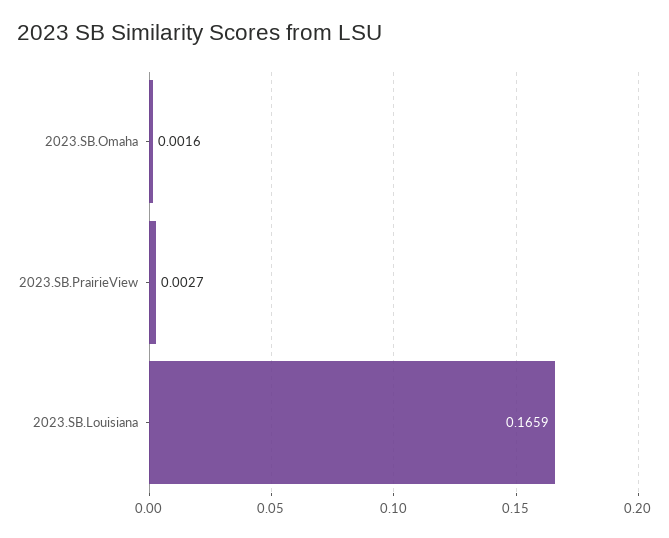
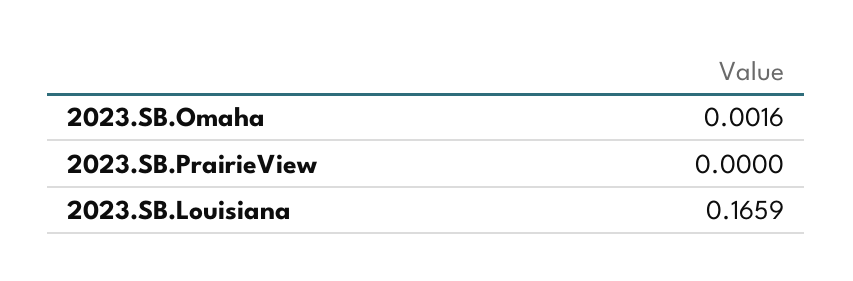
2023.SB.PrairieView: 0.0027 -> 0

